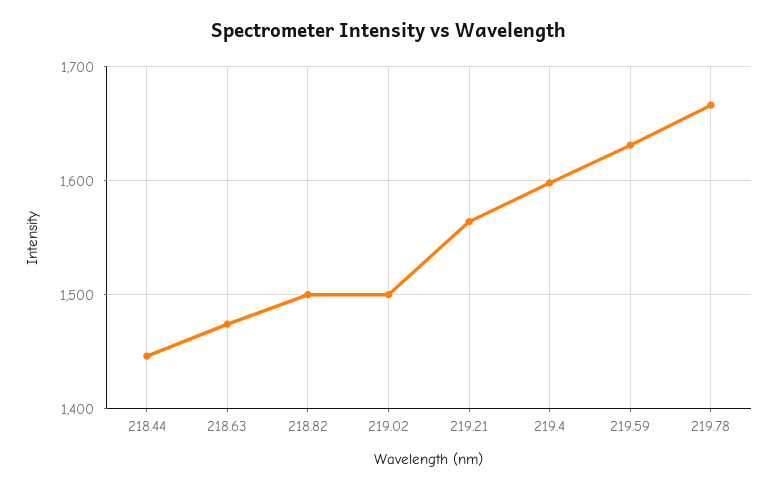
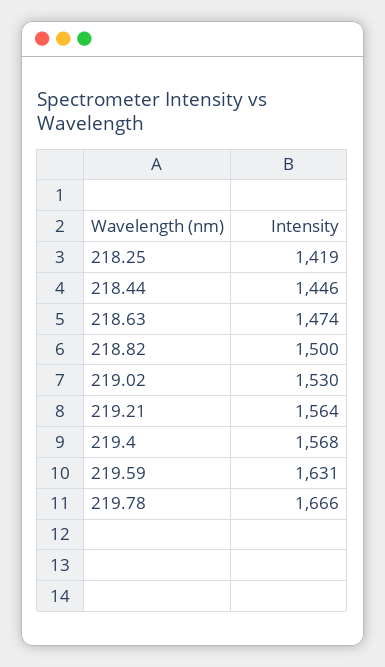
219.02: 1500 -> 1530
219.4: 1600 -> 1568
218.25: none -> 1419

